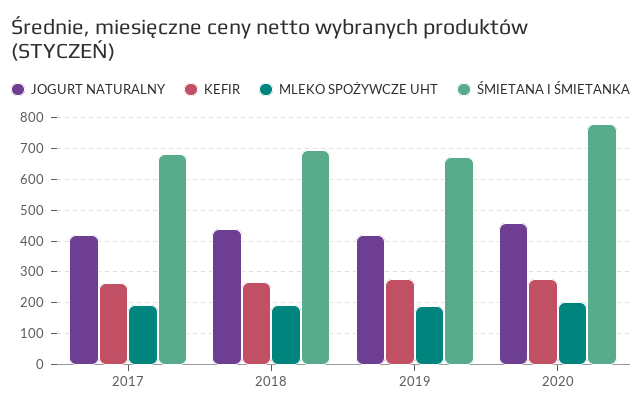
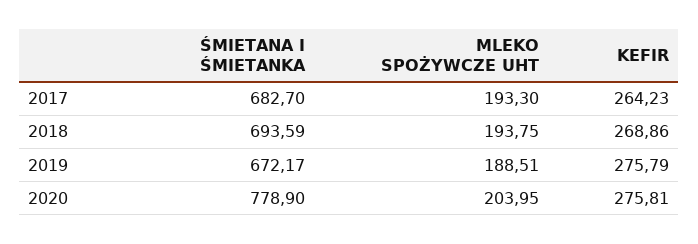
JOGURT NATURALNY, 2017: 420 -> none
JOGURT NATURALNY, 2018: 440 -> none
JOGURT NATURALNY, 2019: 420 -> none
JOGURT NATURALNY, 2020: 460 -> none

